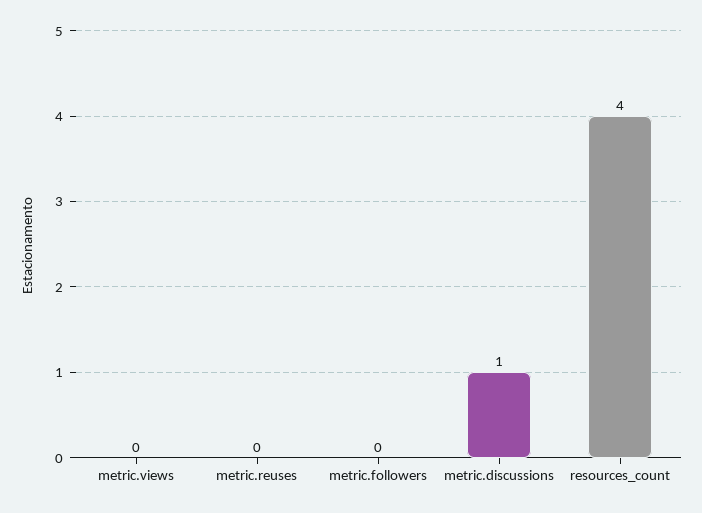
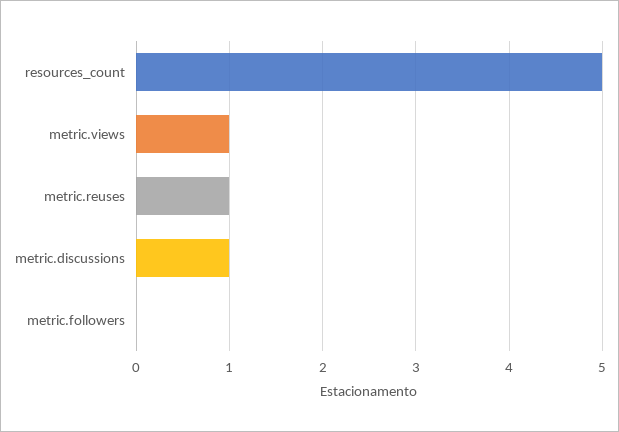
metric.views: 0 -> 1
metric.reuses: 0 -> 1
resources_count: 4 -> 5

